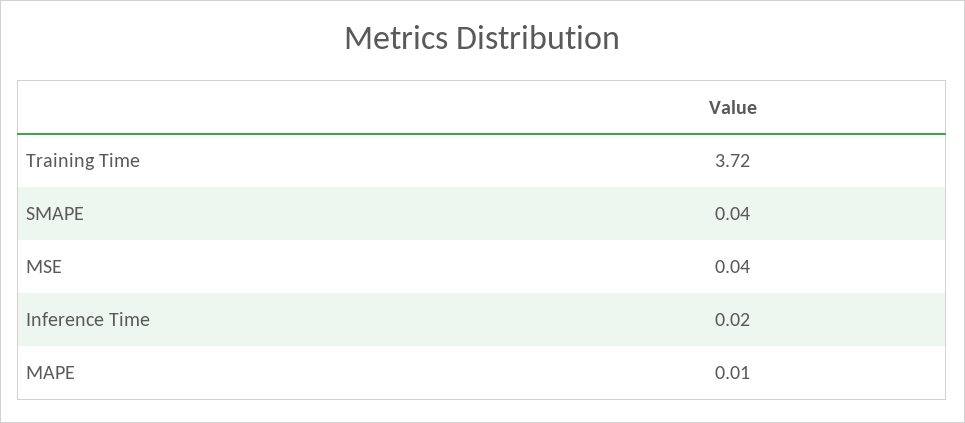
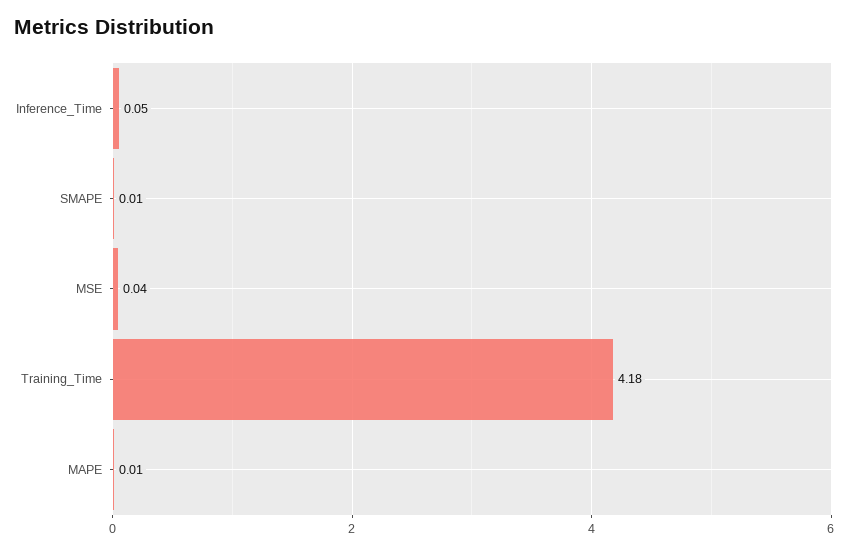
Training Time: 3.72 -> 4.18
SMAPE: 0.04 -> 0.01
Inference Time: 0.02 -> 0.05

